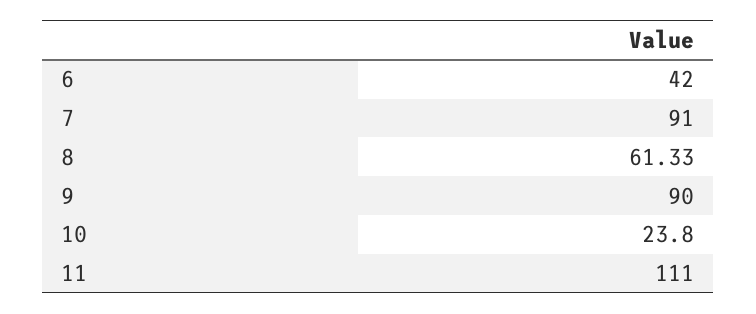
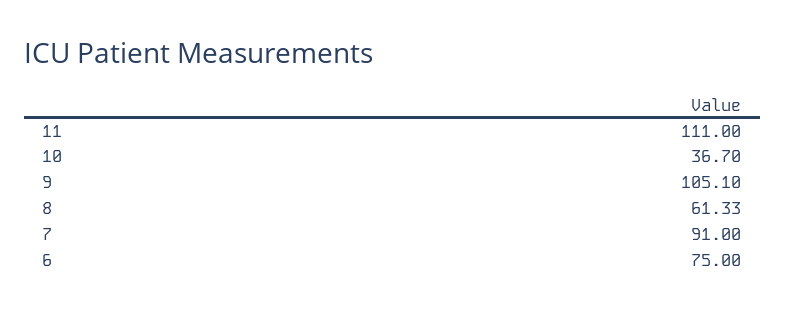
6: 42 -> 75
9: 90 -> 105.1
10: 23.8 -> 36.7

